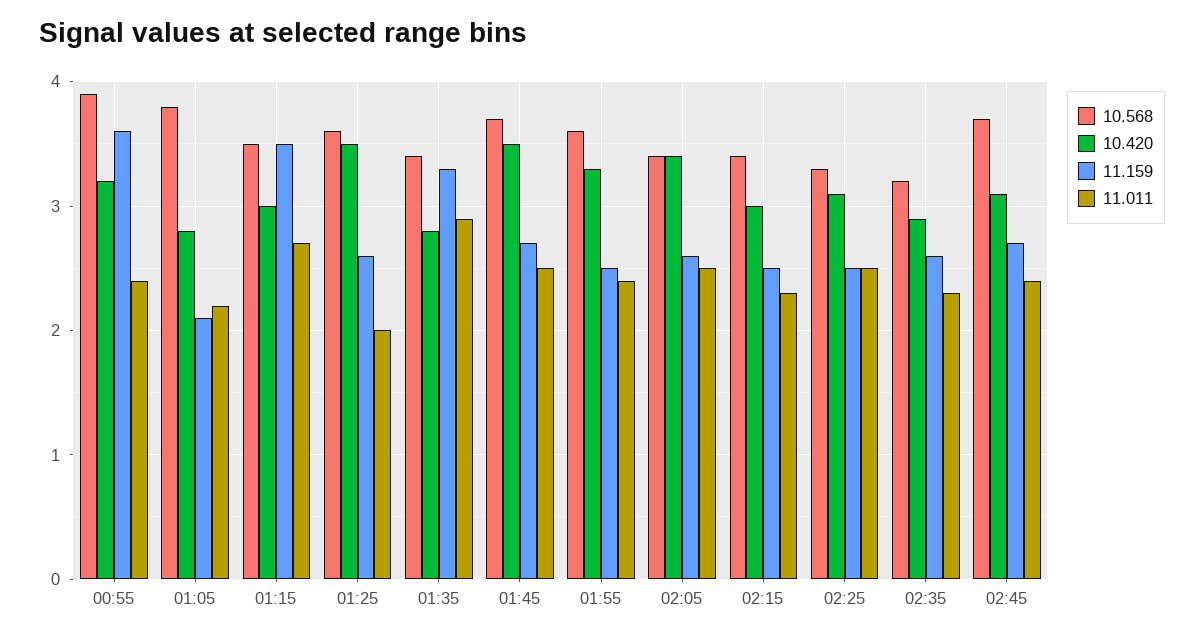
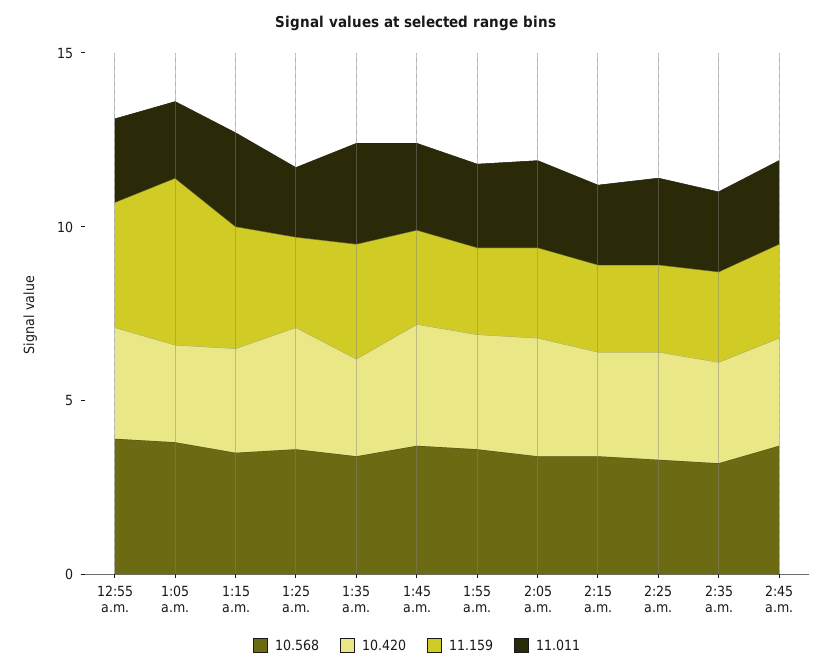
11.159, 01:05: 2.1 -> 5

